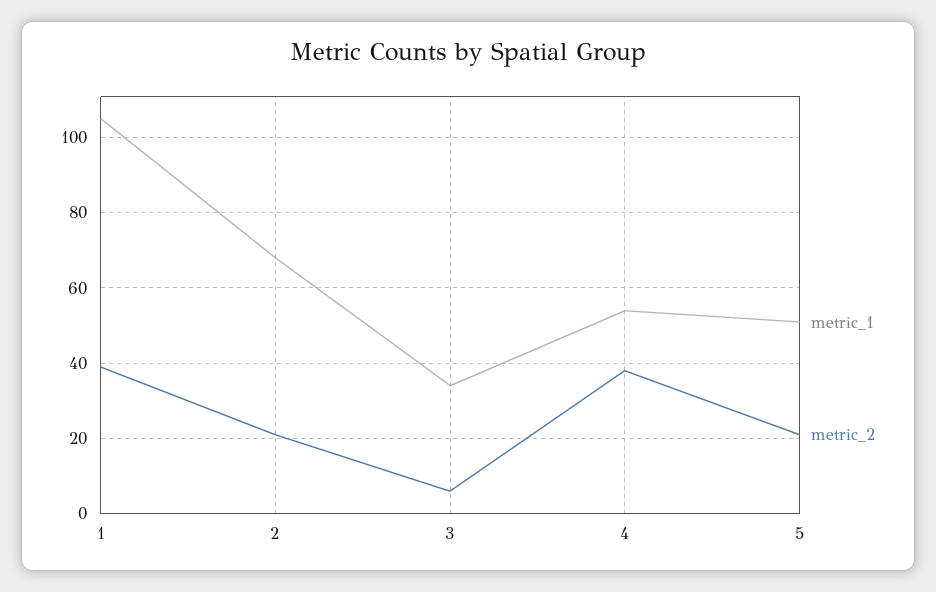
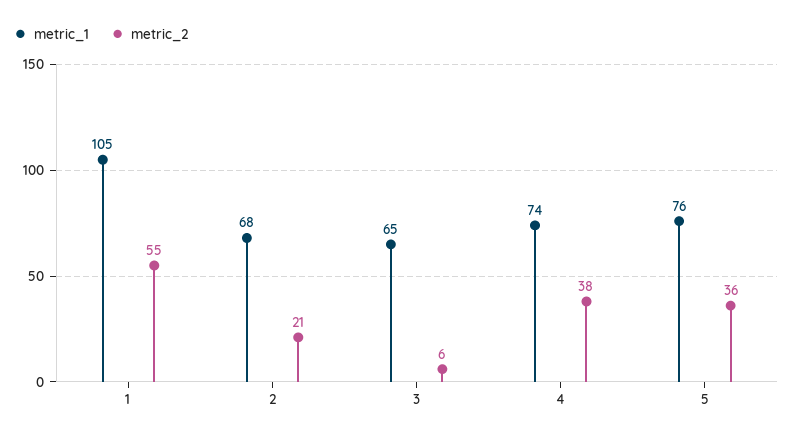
metric_2, 1: 40 -> 55
metric_1, 3: 35 -> 65
metric_1, 4: 55 -> 74
metric_1, 5: 50 -> 76
metric_2, 5: 20 -> 36

